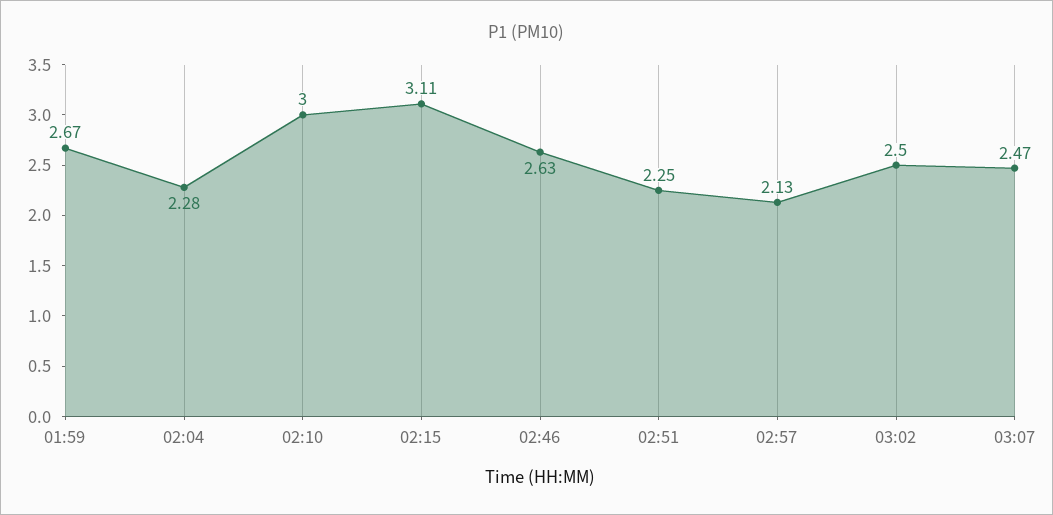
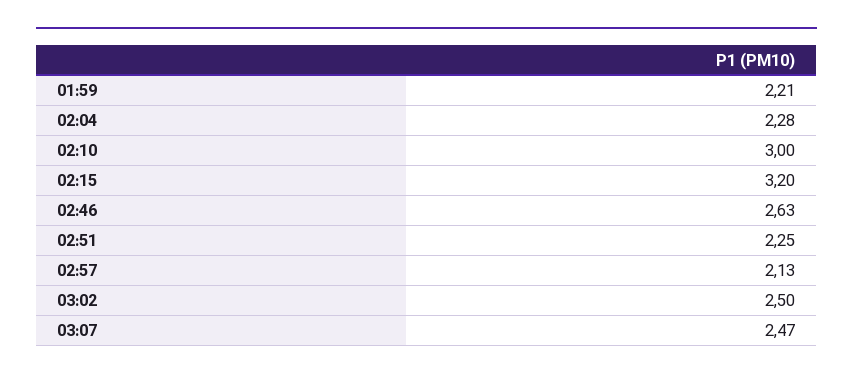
01:59: 2.67 -> 2.21
02:15: 3.11 -> 3.2

